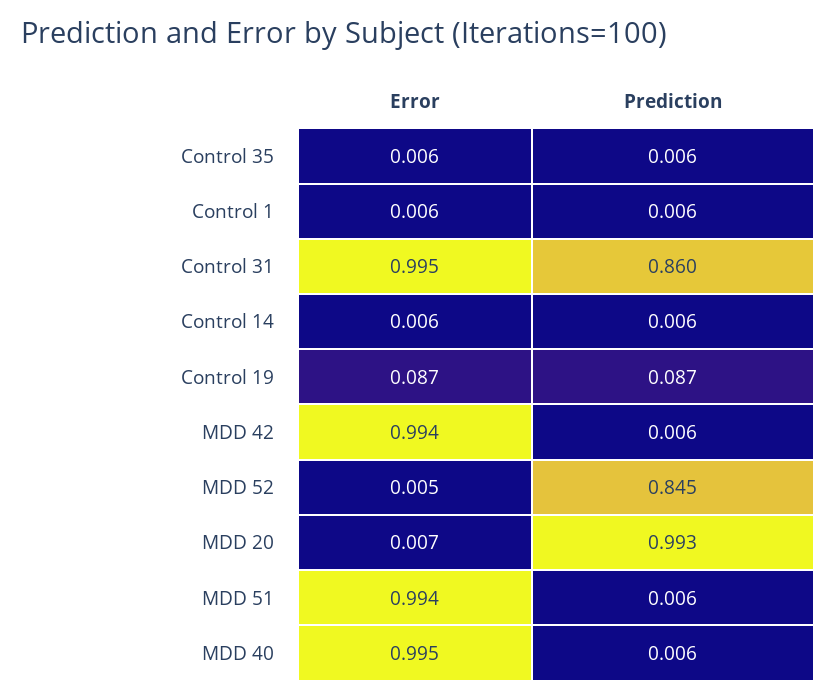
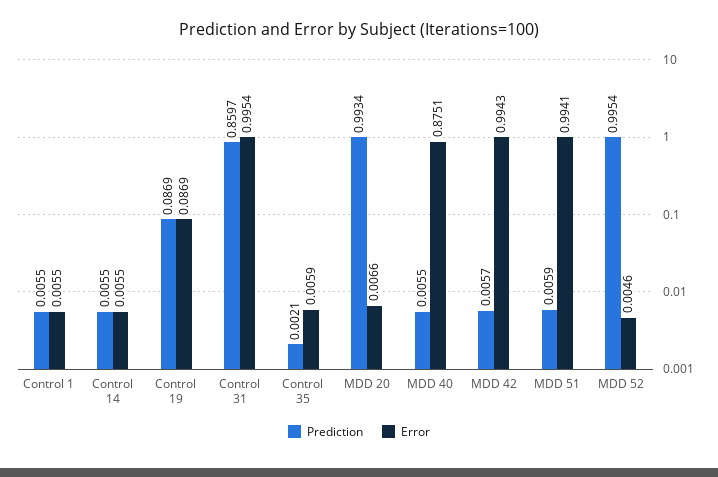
Prediction, Control 35: 0.006 -> 0.0021
Prediction, MDD 52: 0.845 -> 0.9954
Error, MDD 40: 0.995 -> 0.8751

